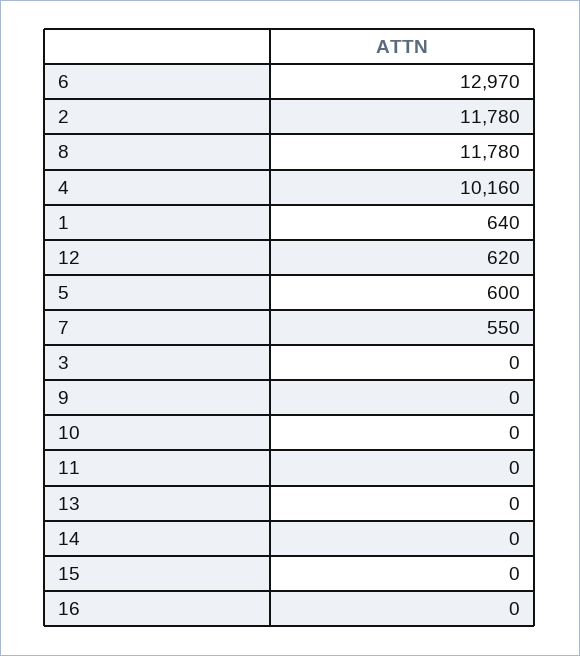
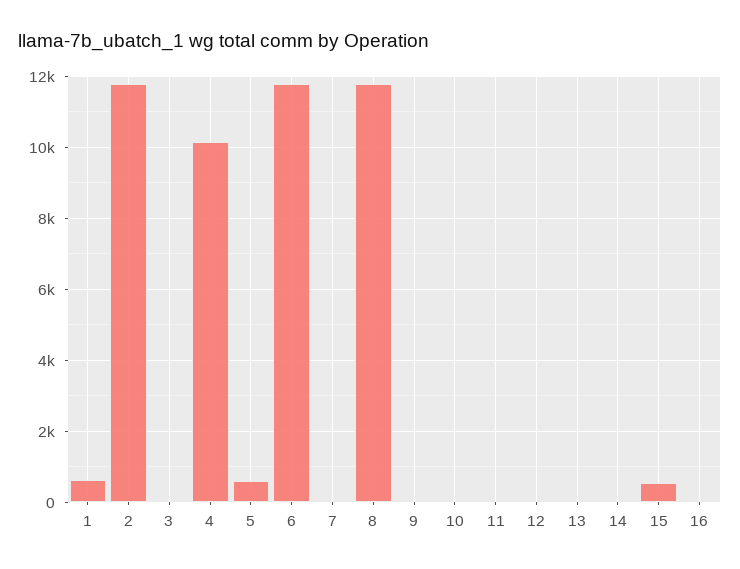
6: 12970 -> 11800
12: 620 -> 0
7: 550 -> 0
15: 0 -> 600

